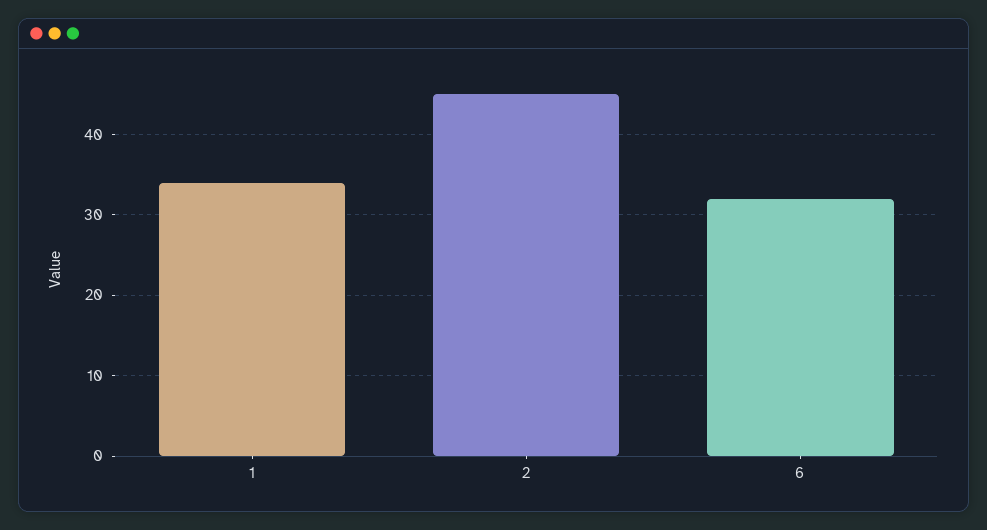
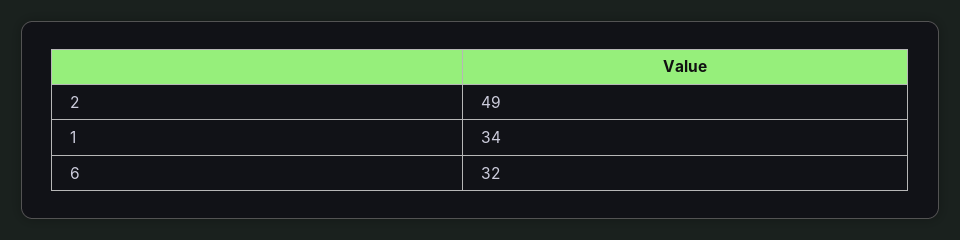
2: 45 -> 49

